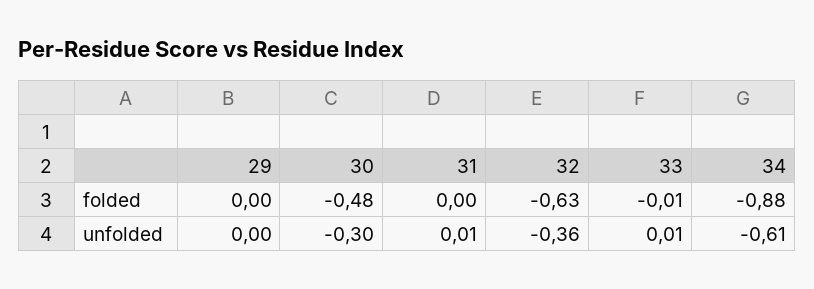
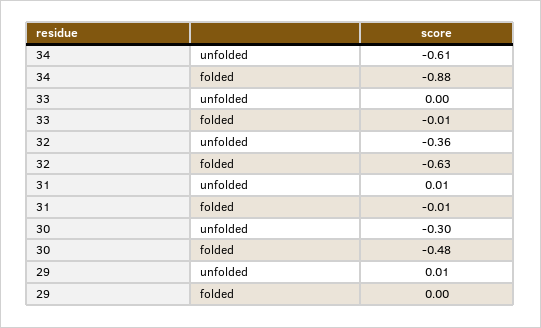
31, folded: 0 -> -0.01
29, unfolded: 0 -> 0.01
33, unfolded: 0.01 -> 0

